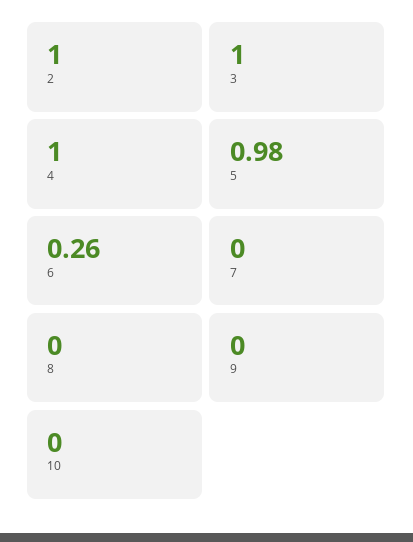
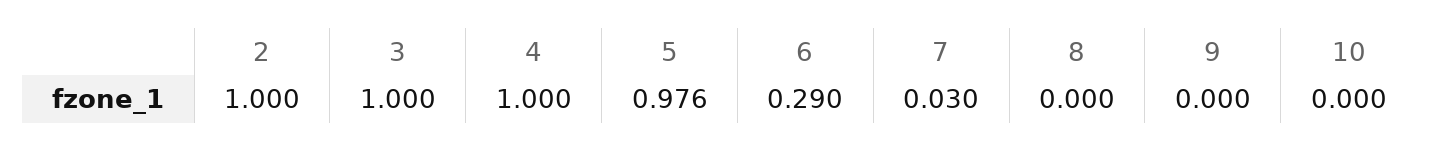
6: 0.26 -> 0.29
7: 0 -> 0.03

